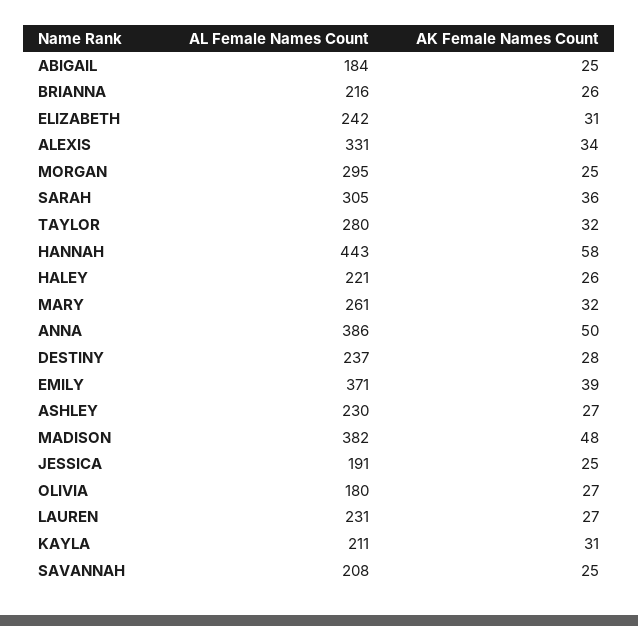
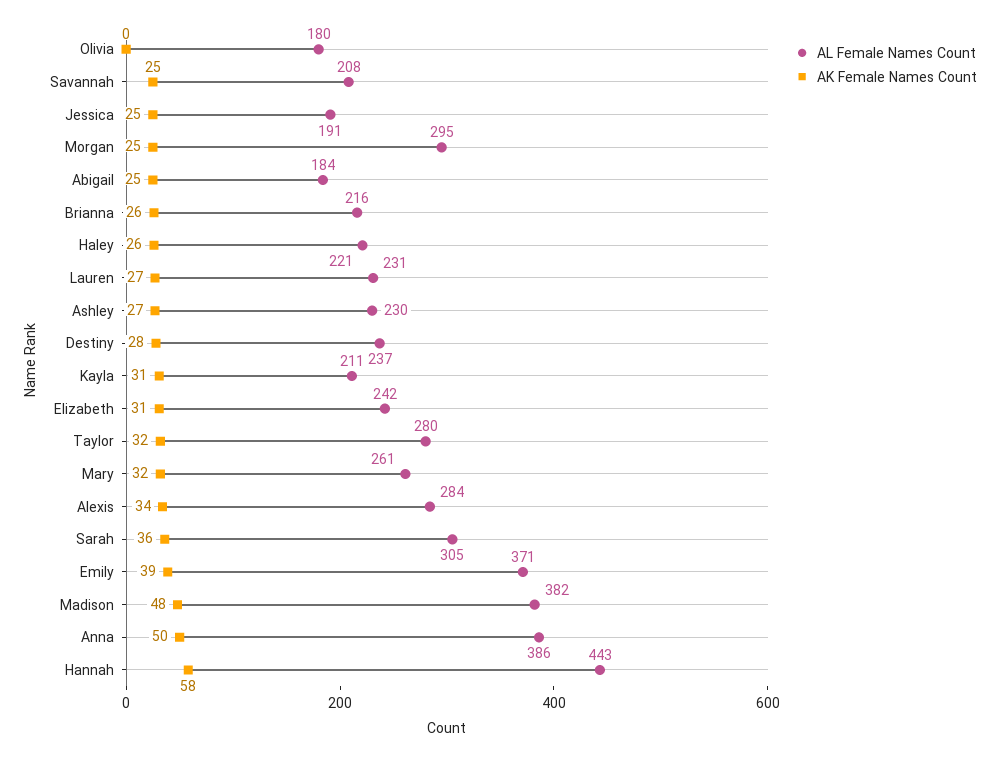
AL Female Names Count, ALEXIS: 331 -> 284
AK Female Names Count, OLIVIA: 27 -> 0

